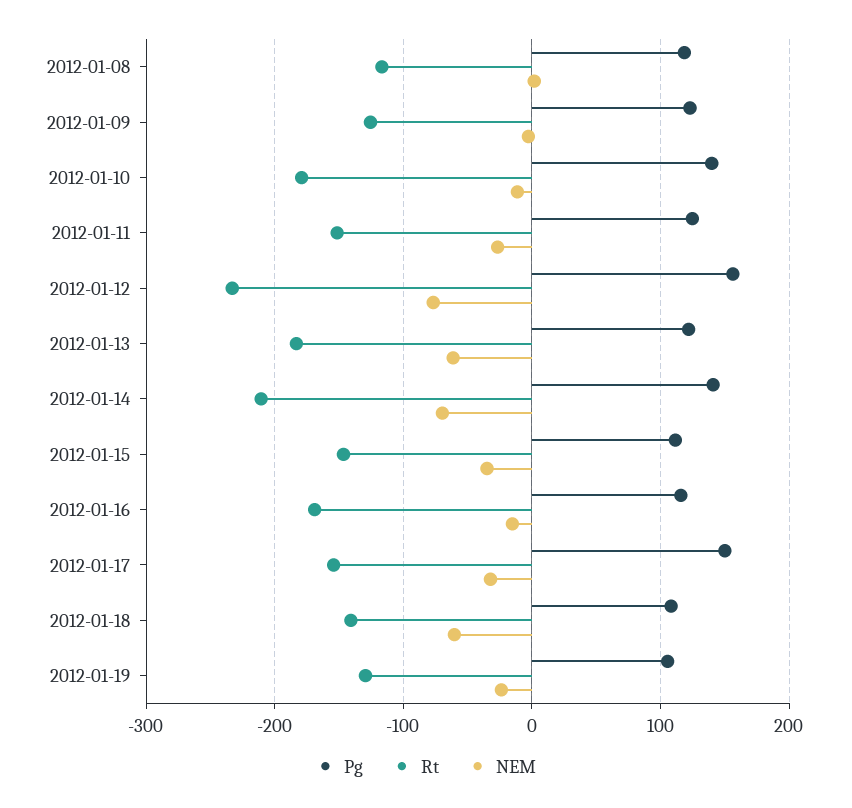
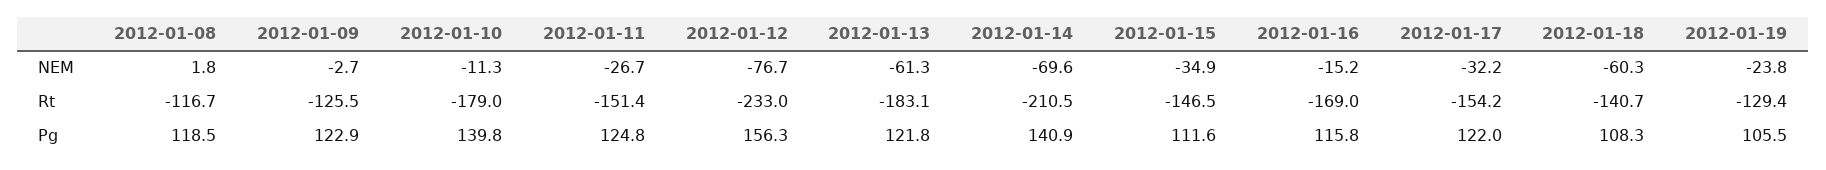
Pg, 2012-01-17: 150 -> 122

